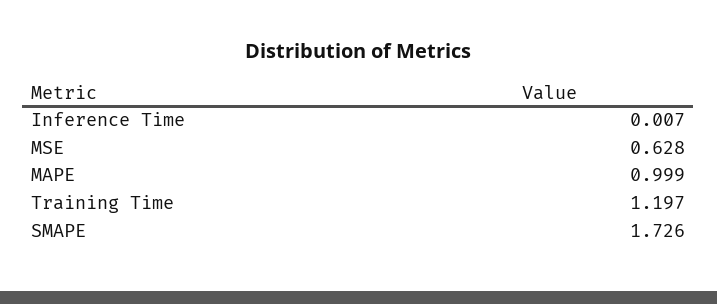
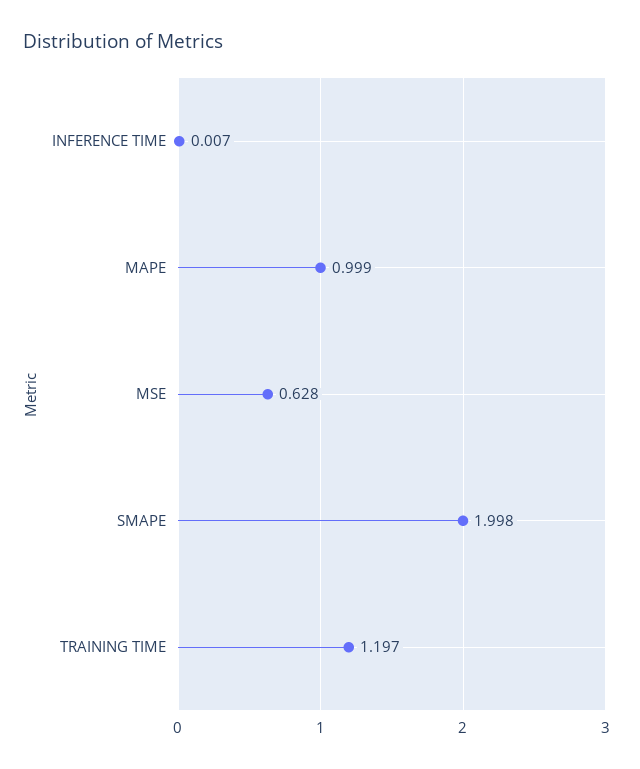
SMAPE: 1.726 -> 1.998

